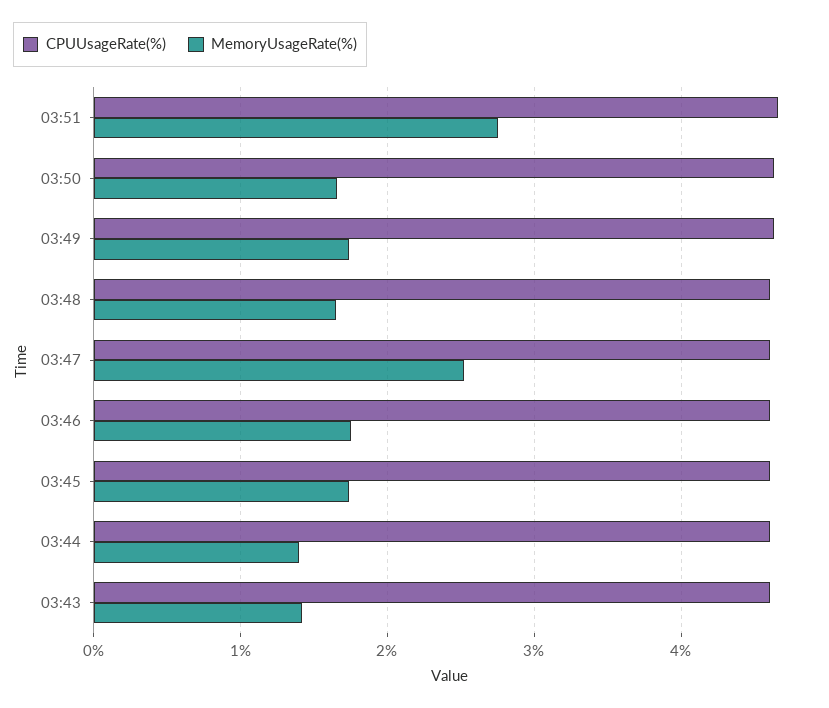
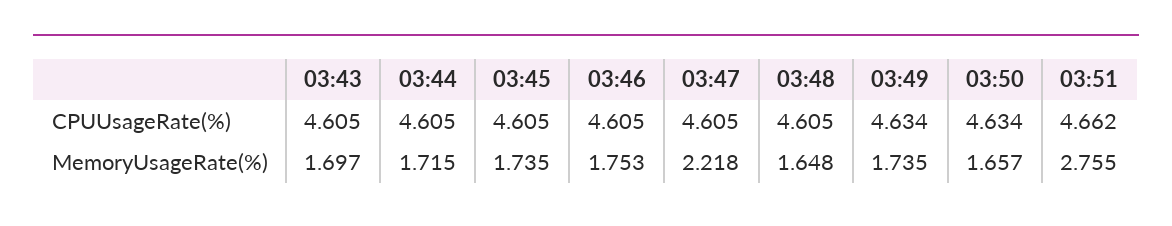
MemoryUsageRate(%), 03:47: 2.5 -> 2.218
MemoryUsageRate(%), 03:44: 1.4 -> 1.715
MemoryUsageRate(%), 03:43: 1.4 -> 1.697

